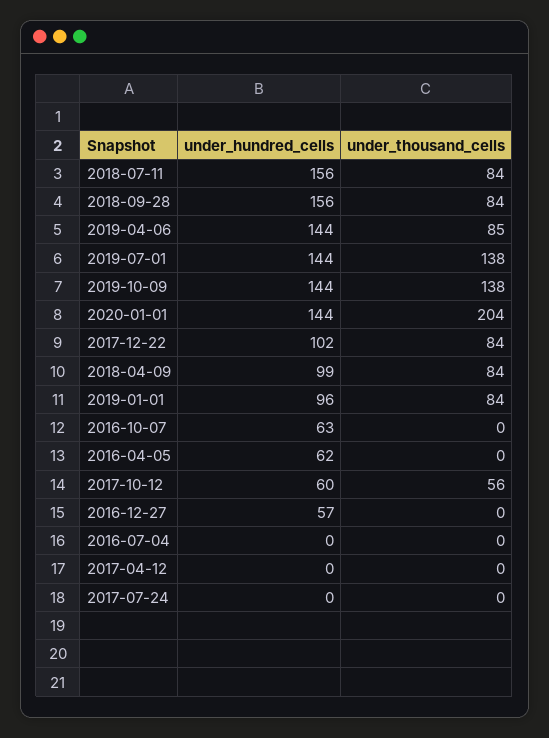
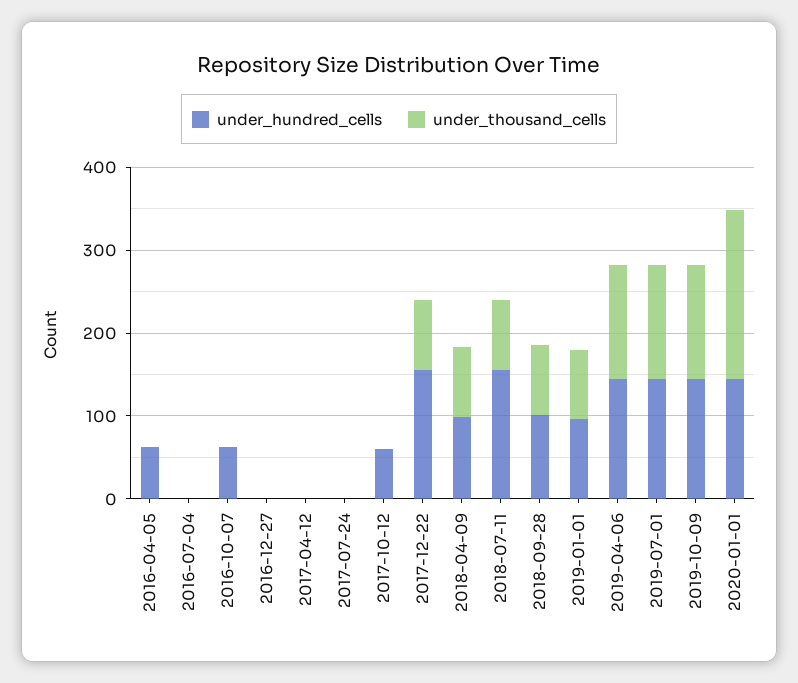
under_hundred_cells, 2018-09-28: 156 -> 100
under_thousand_cells, 2019-04-06: 85 -> 140
under_hundred_cells, 2017-12-22: 102 -> 160
under_thousand_cells, 2017-10-12: 56 -> 0
under_hundred_cells, 2016-12-27: 57 -> 0

